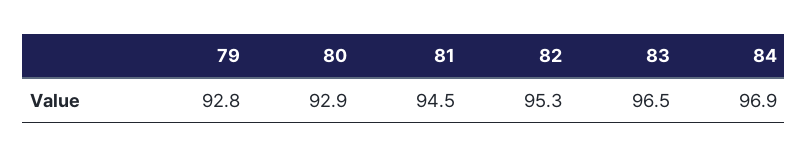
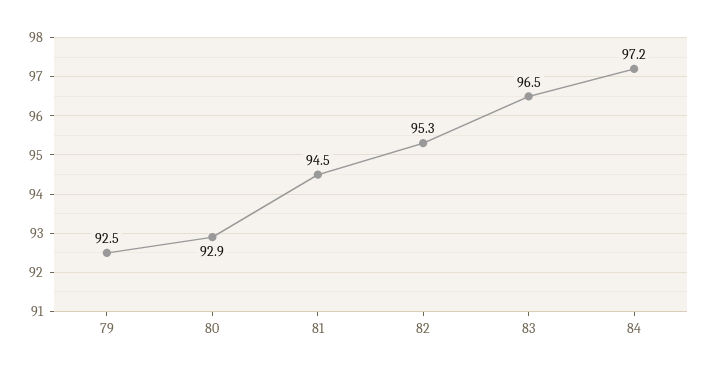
79: 92.8 -> 92.5
84: 96.9 -> 97.2

